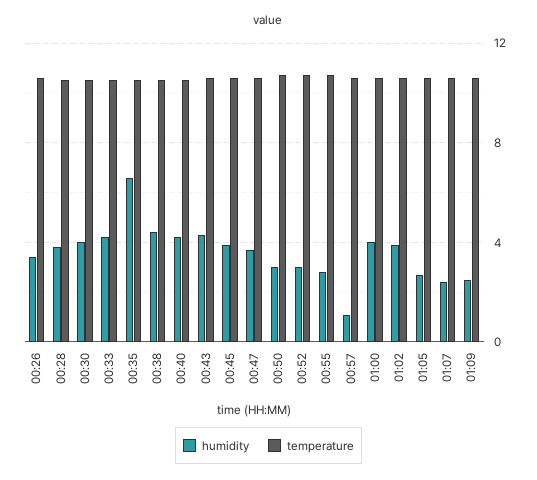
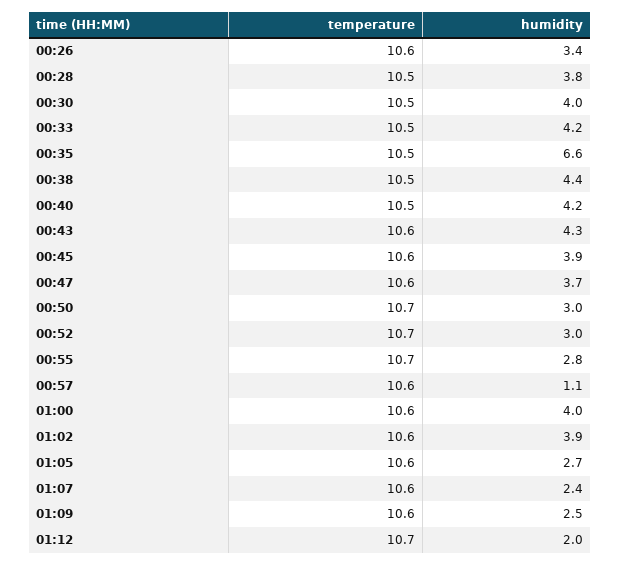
temperature, 01:12: none -> 10.7
humidity, 01:12: none -> 2

